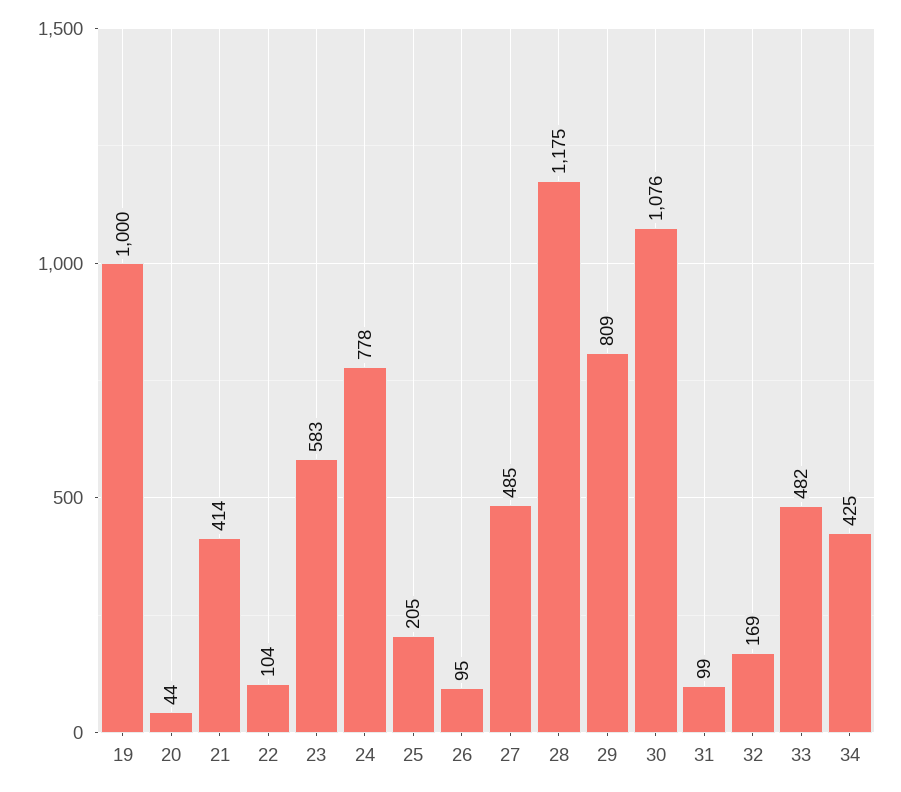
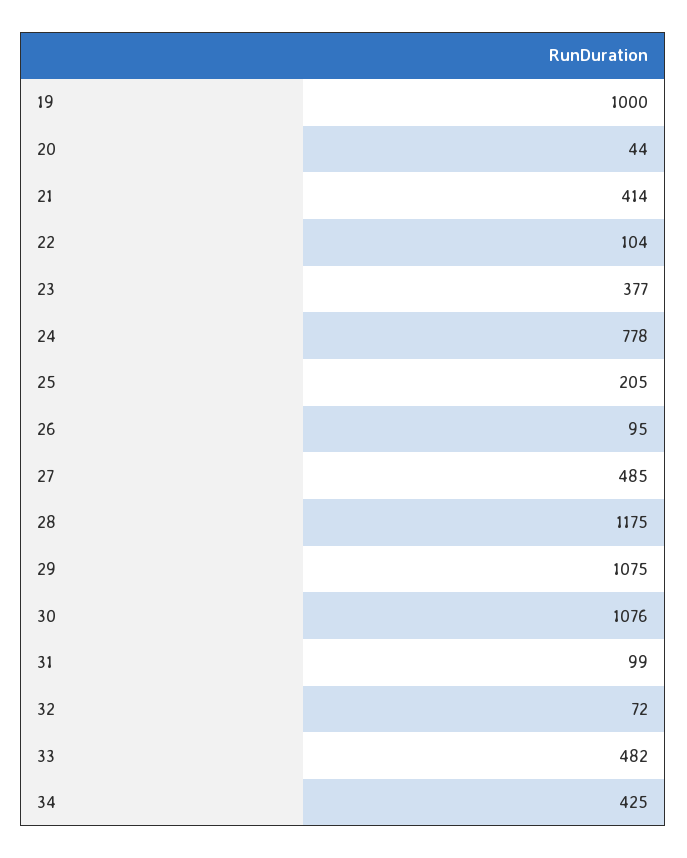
23: 583 -> 377
29: 809 -> 1075
32: 169 -> 72

